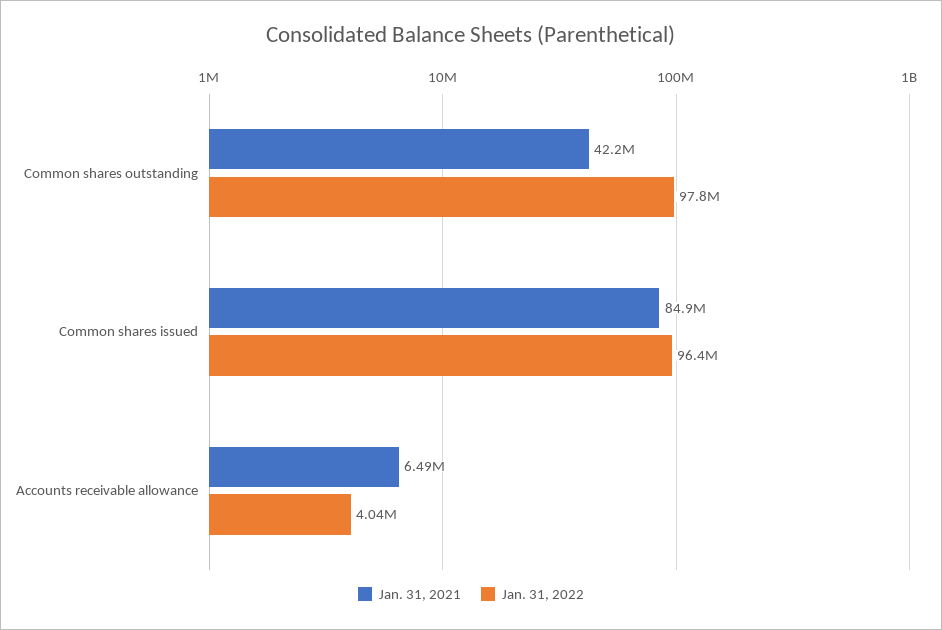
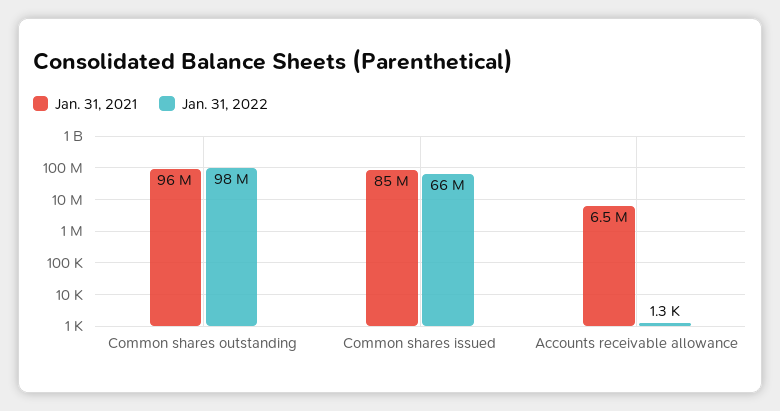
Jan. 31, 2021, Common shares outstanding: 42200000 -> 96000000
Jan. 31, 2022, Common shares issued: 96400000 -> 66000000
Jan. 31, 2022, Accounts receivable allowance: 4040000 -> 1300

